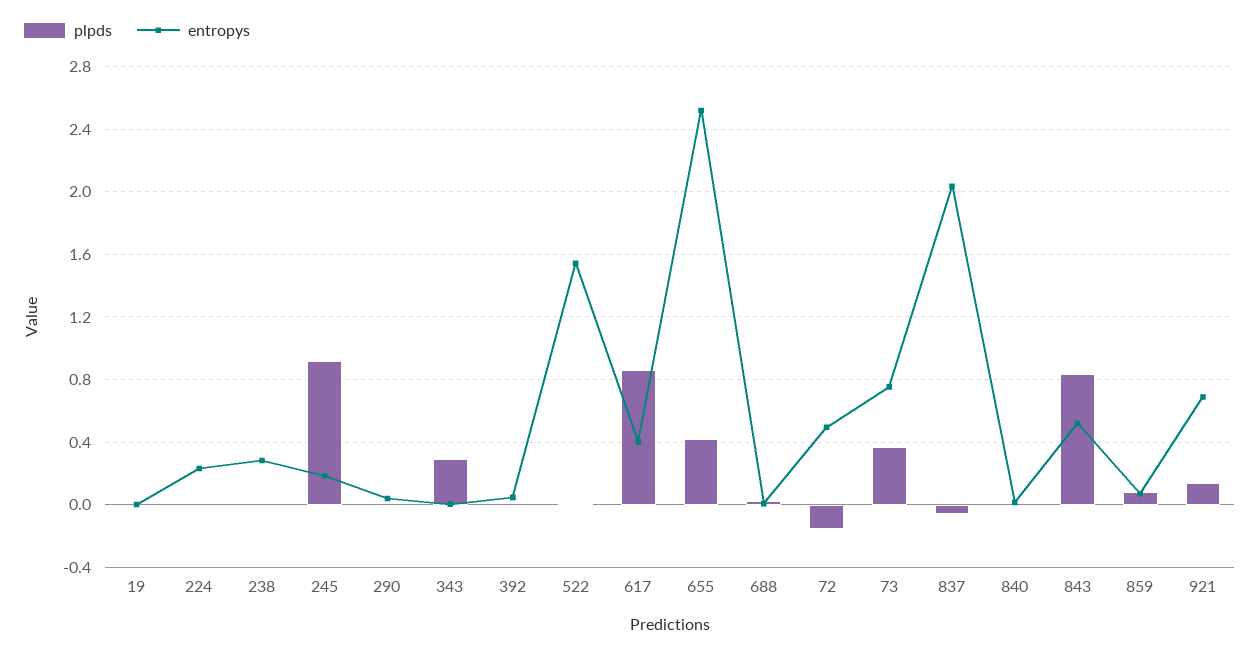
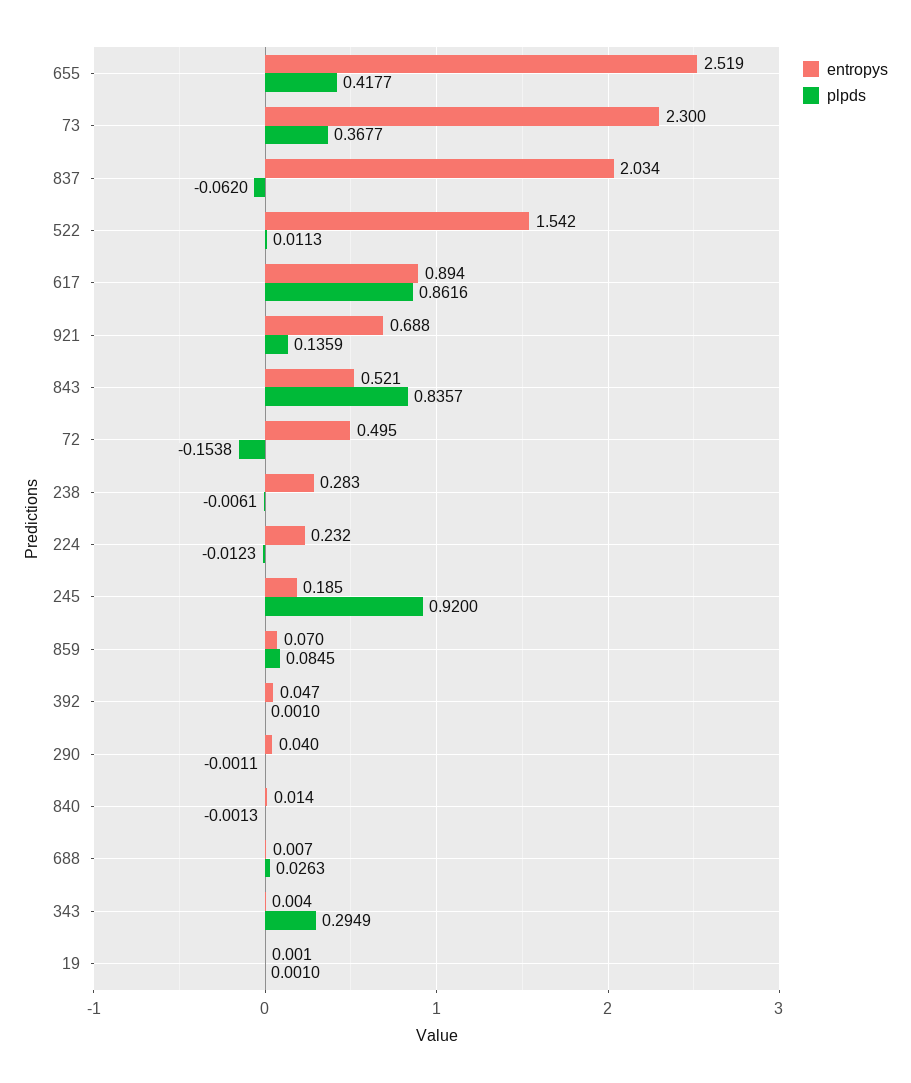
entropys, 617: 0.4 -> 0.894
entropys, 73: 0.75 -> 2.3

